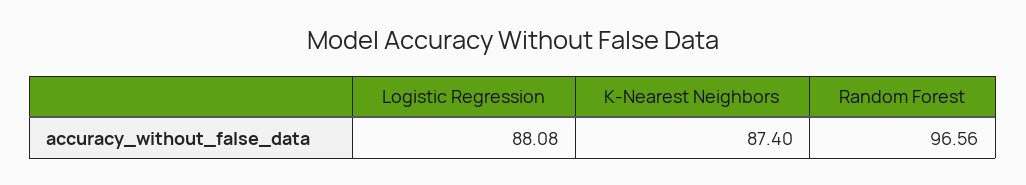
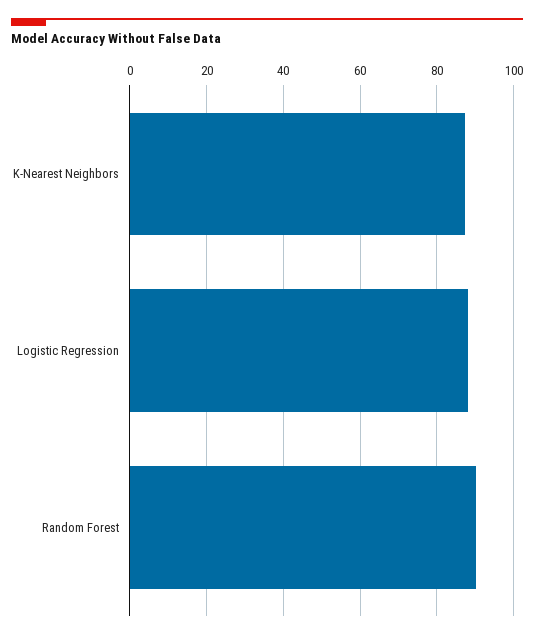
Random Forest: 96.56 -> 90

